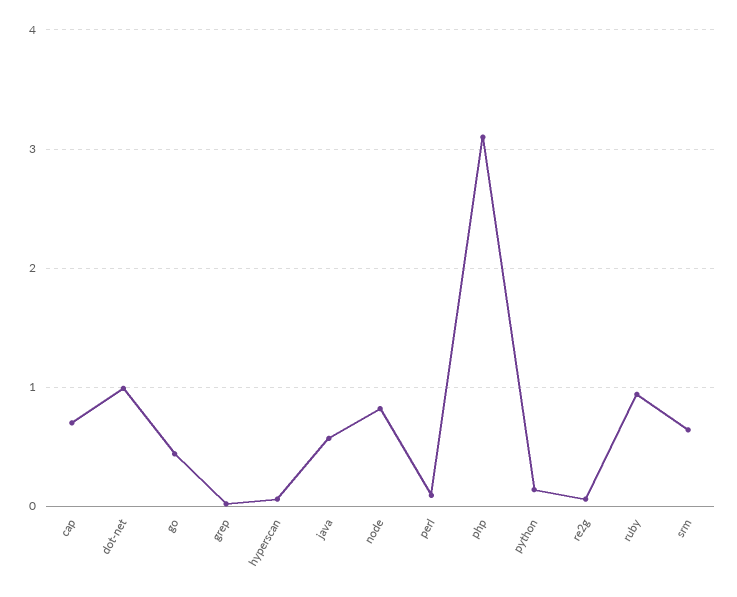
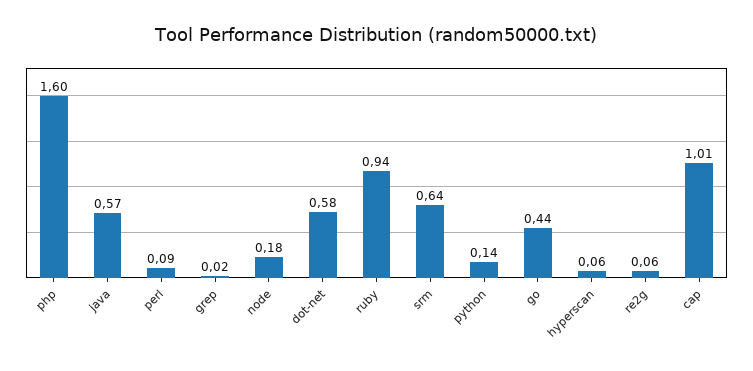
cap: 0.7 -> 1.01
dot-net: 1 -> 0.58
node: 0.8 -> 0.18
php: 3.1 -> 1.6

